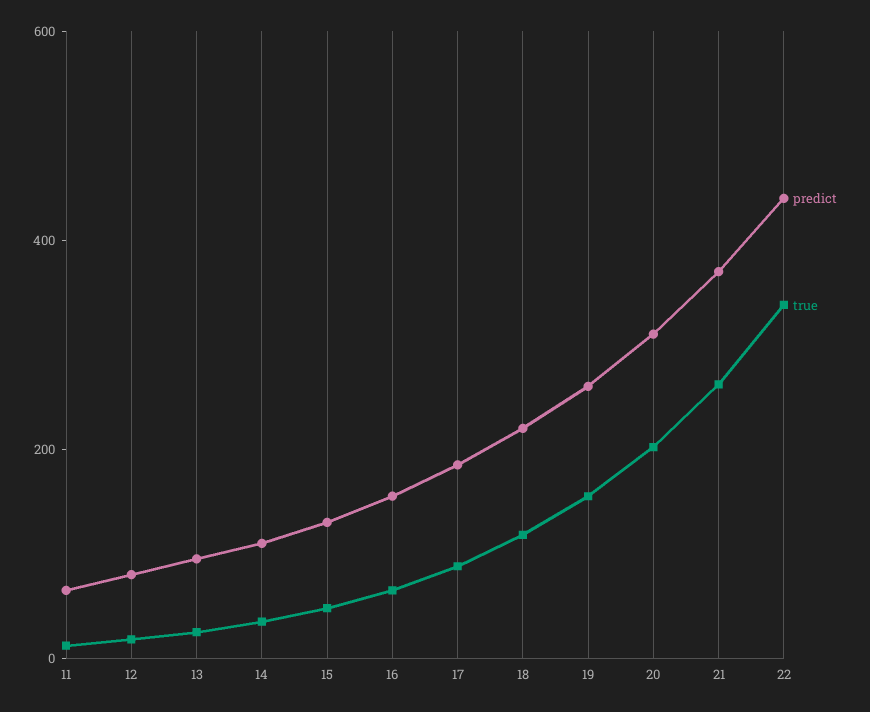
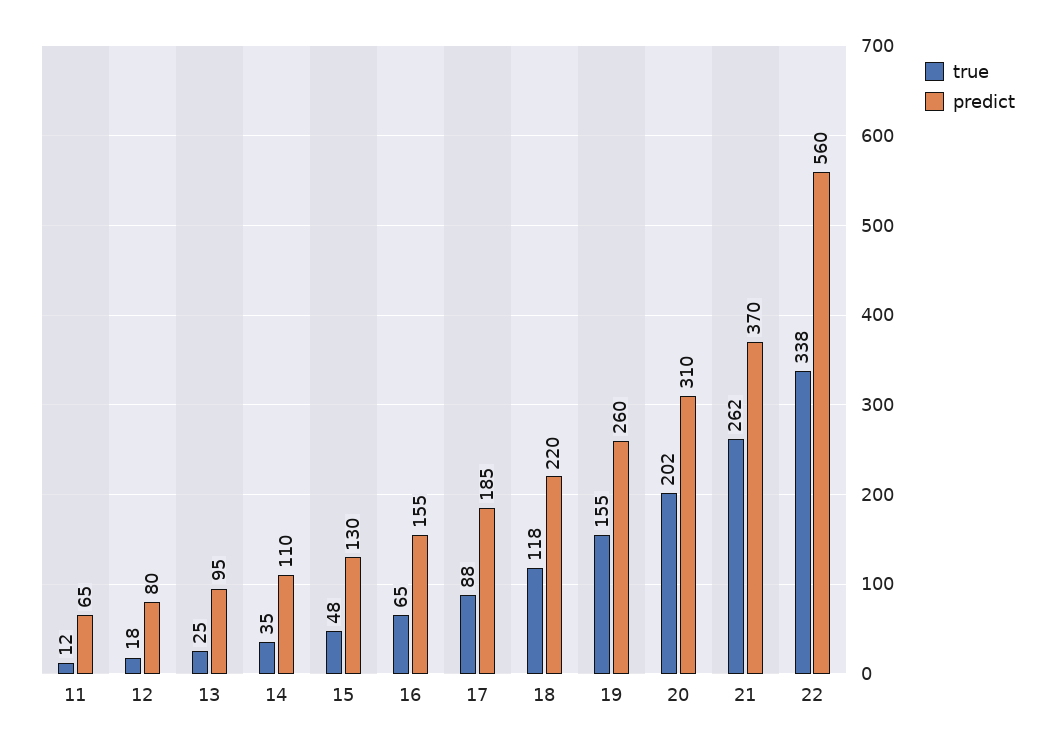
predict, 22: 450 -> 560

